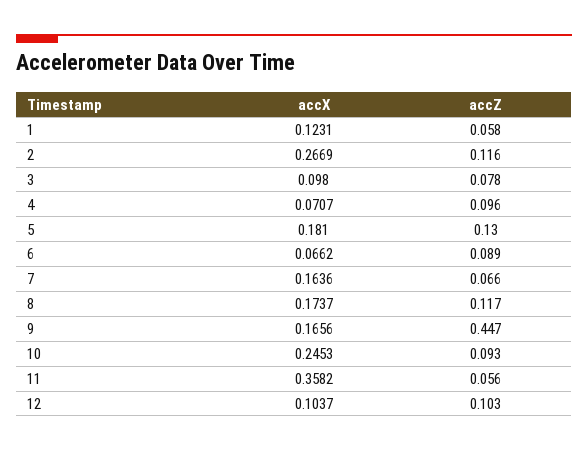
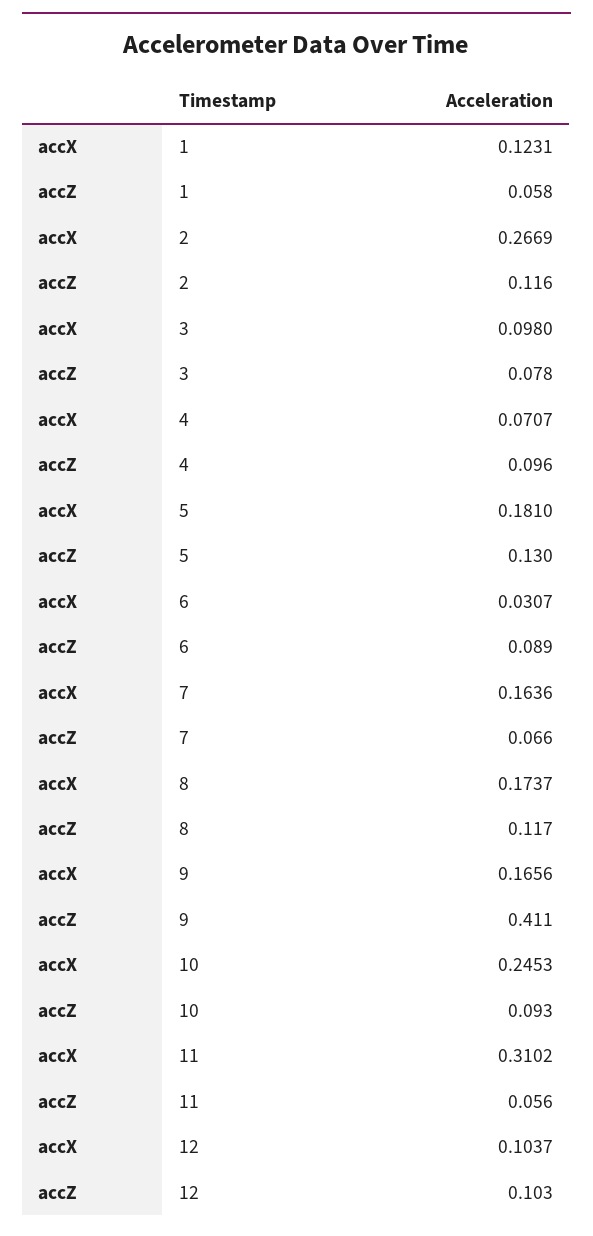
accX, 6: 0.0662 -> 0.0307
accZ, 9: 0.447 -> 0.411
accX, 11: 0.3582 -> 0.3102

